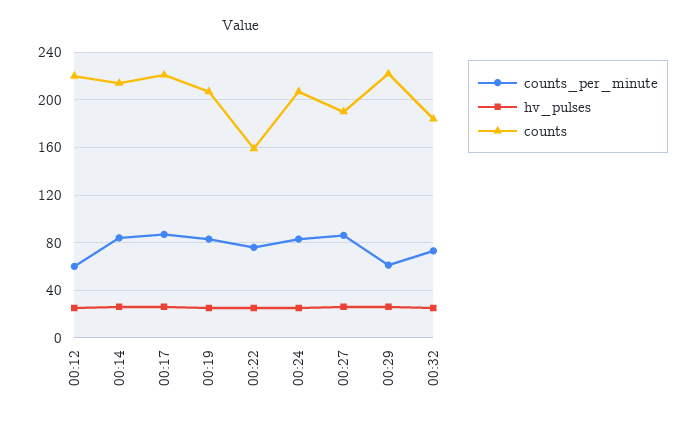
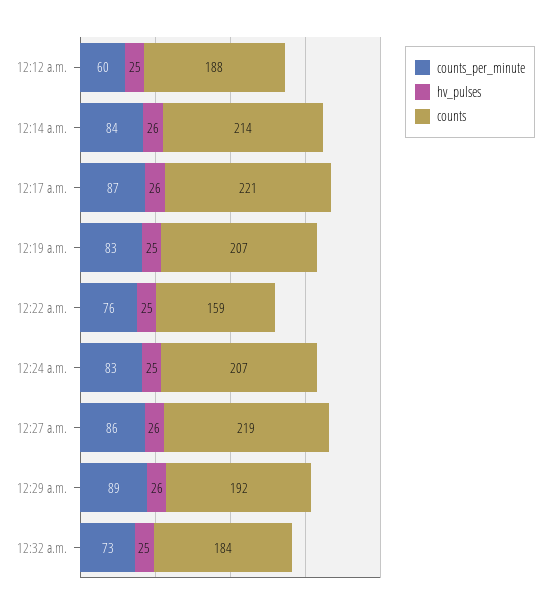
counts, 00:12: 220 -> 188
counts, 00:27: 190 -> 219
counts_per_minute, 00:29: 60 -> 89
counts, 00:29: 220 -> 192

